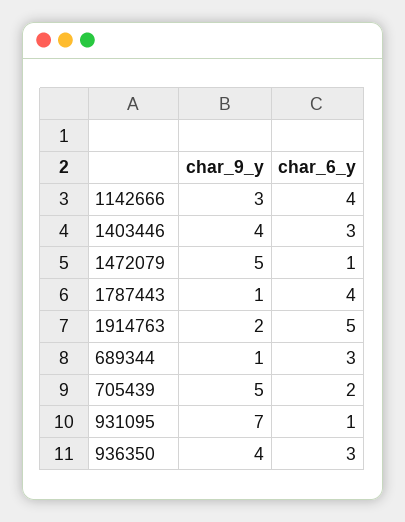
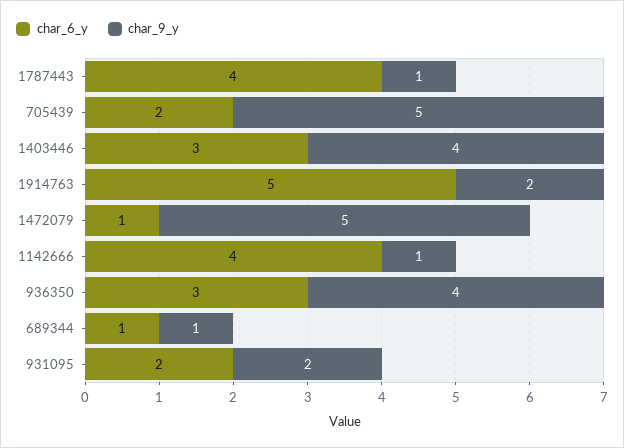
char_9_y, 1142666: 3 -> 1
char_6_y, 689344: 3 -> 1
char_9_y, 931095: 7 -> 2
char_6_y, 931095: 1 -> 2

